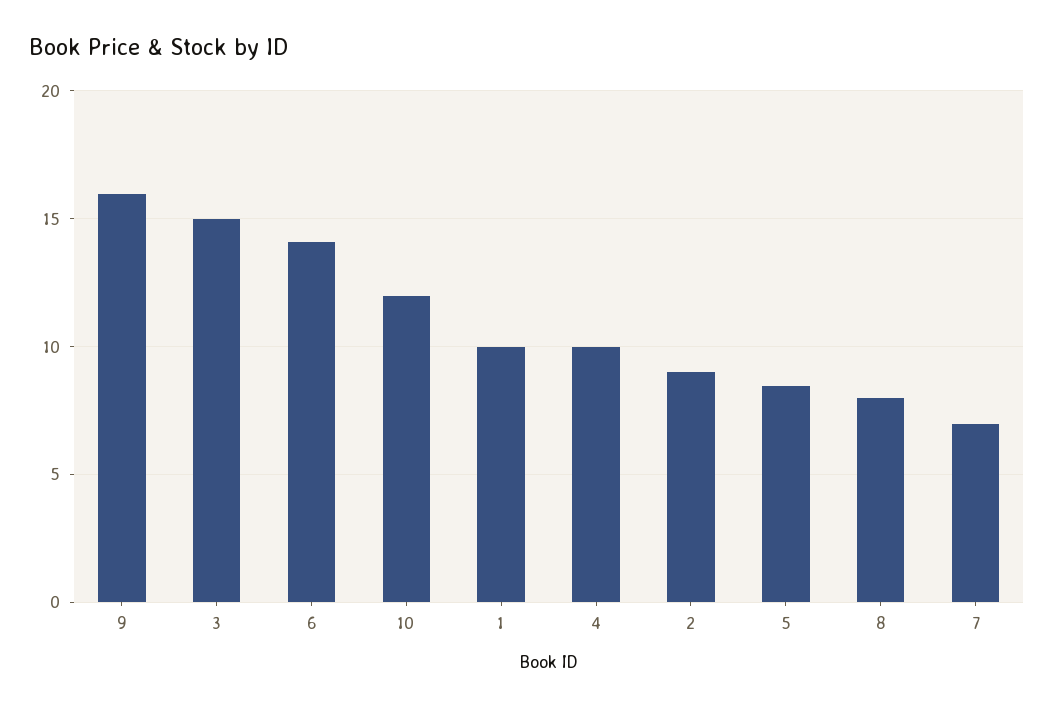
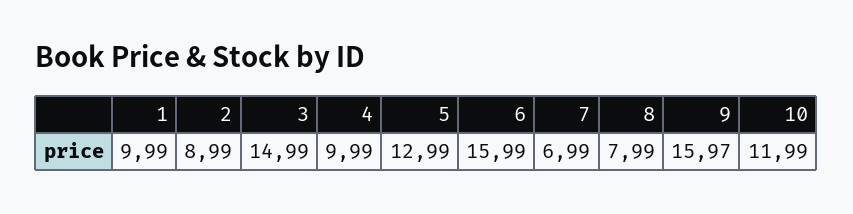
6: 14 -> 15.99
5: 8.5 -> 12.99

